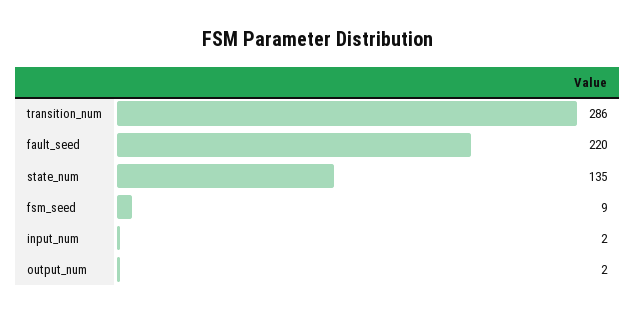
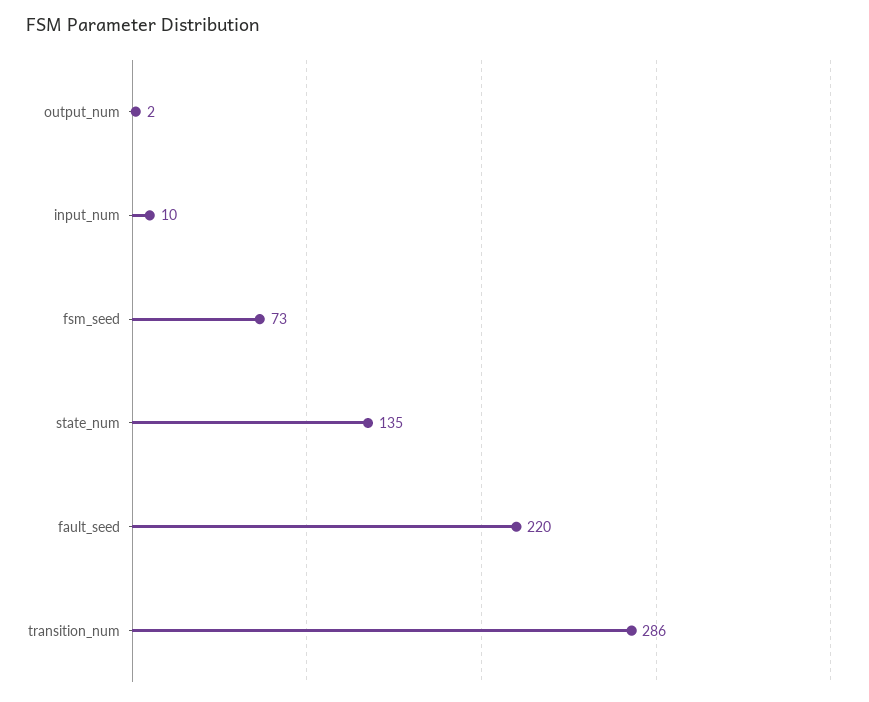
fsm_seed: 9 -> 73
input_num: 2 -> 10

